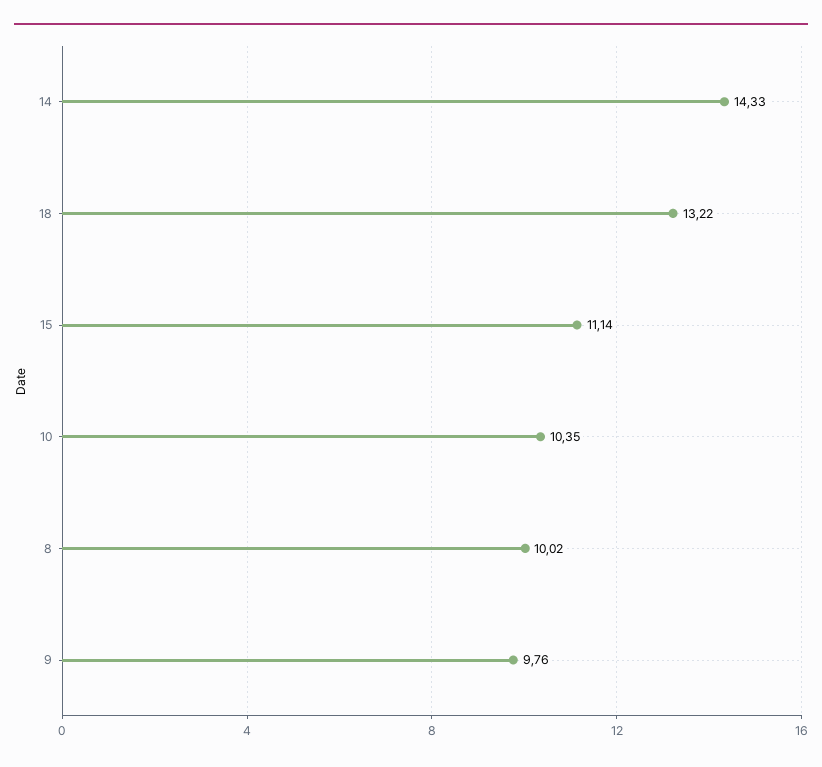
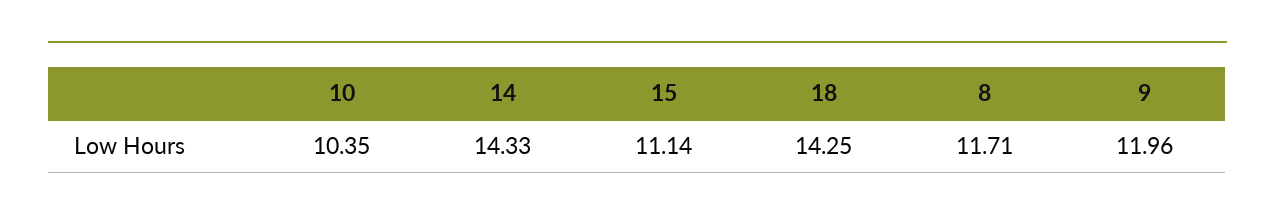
18: 13.22 -> 14.25
8: 10.02 -> 11.71
9: 9.76 -> 11.96

